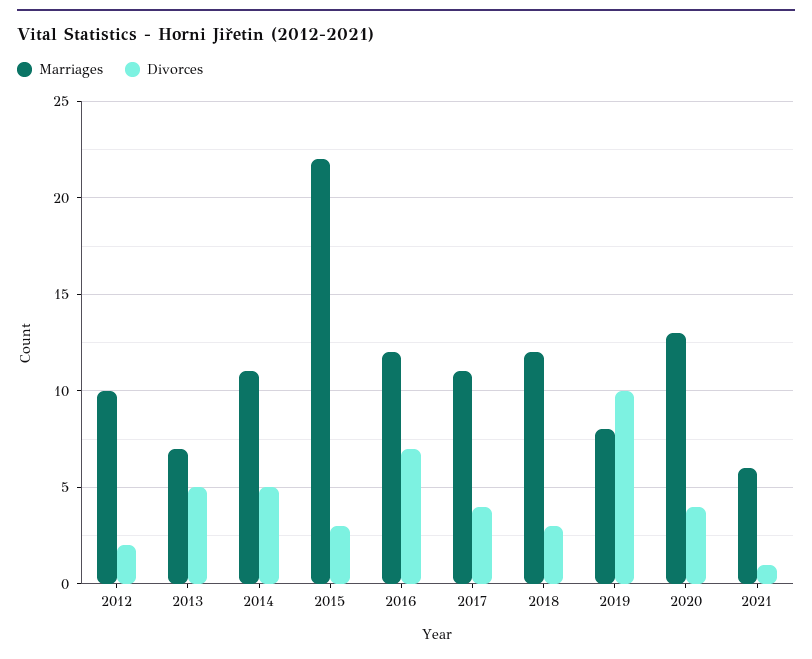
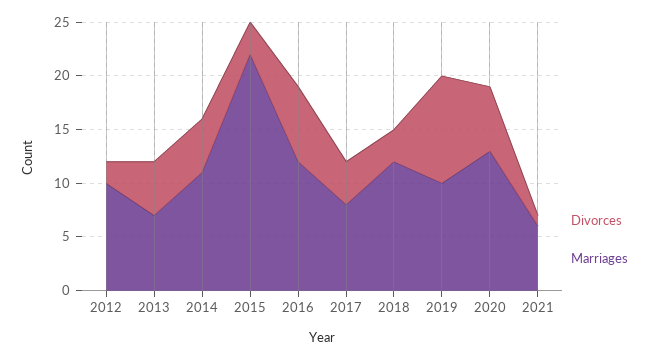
Marriages, 2017: 11 -> 8
Marriages, 2019: 8 -> 10
Divorces, 2020: 4 -> 6

